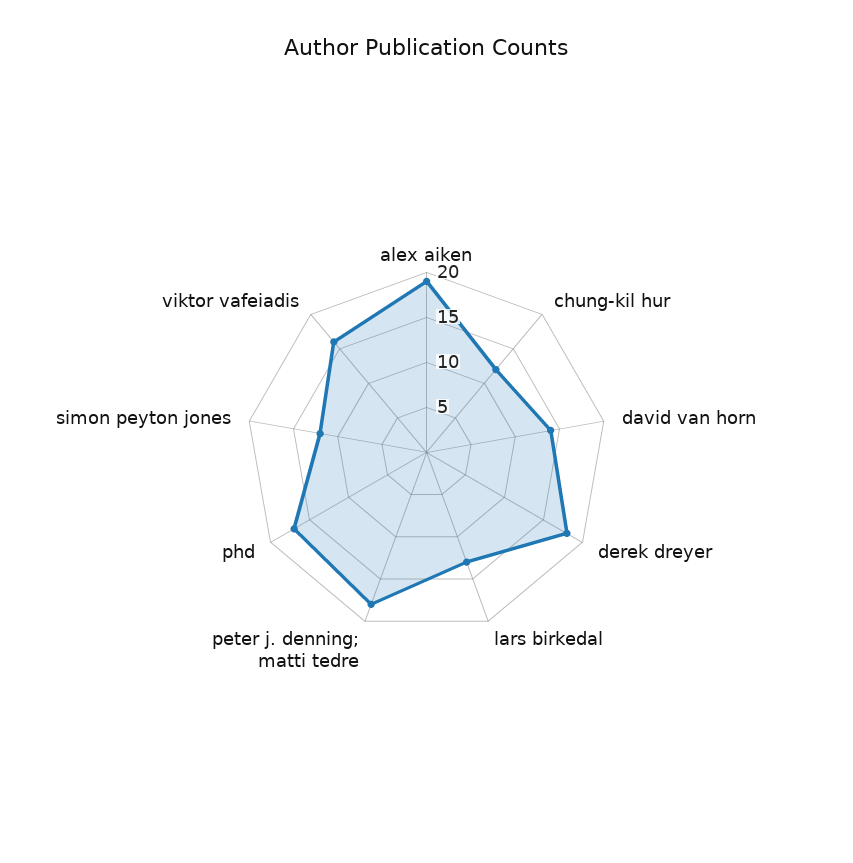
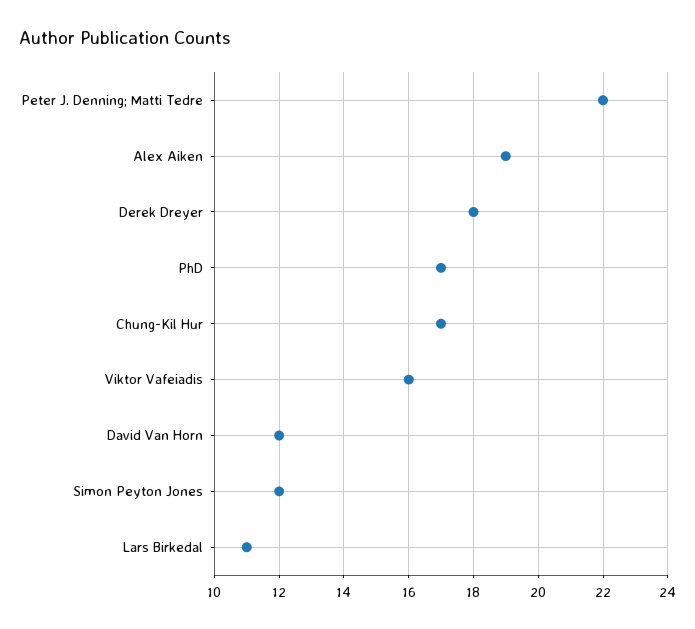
chung-kil hur: 12 -> 17
david van horn: 14 -> 12
lars birkedal: 13 -> 11
peter j. denning; matti tedre: 18 -> 22

